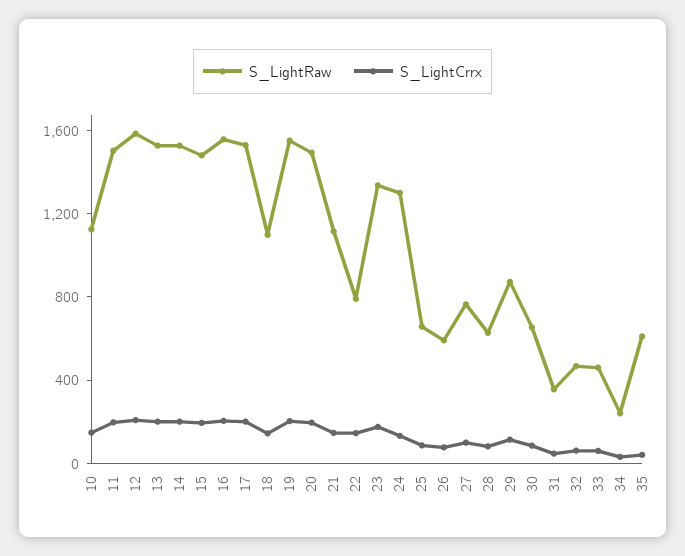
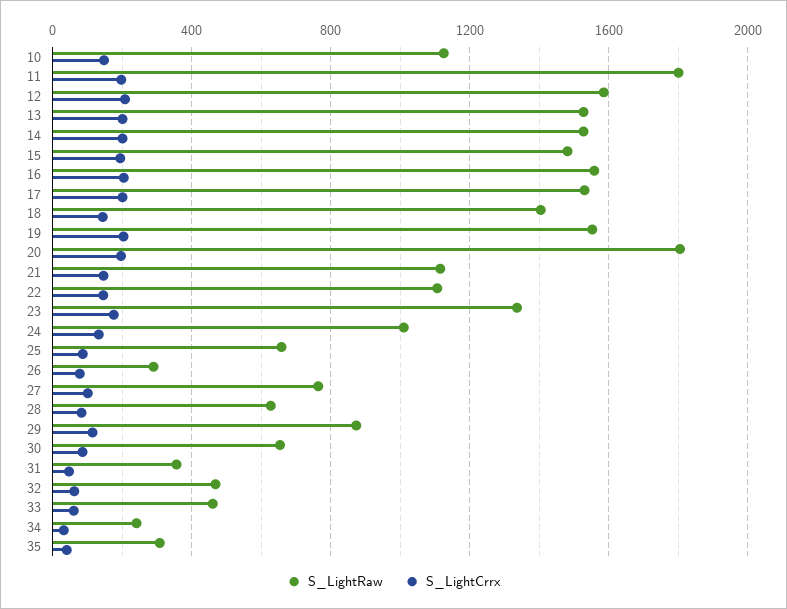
S_LightRaw, 11: 1500 -> 1800
S_LightRaw, 18: 1100 -> 1400
S_LightRaw, 20: 1500 -> 1800
S_LightRaw, 22: 800 -> 1100
S_LightRaw, 24: 1300 -> 1000
S_LightRaw, 26: 600 -> 300
S_LightRaw, 35: 600 -> 300

